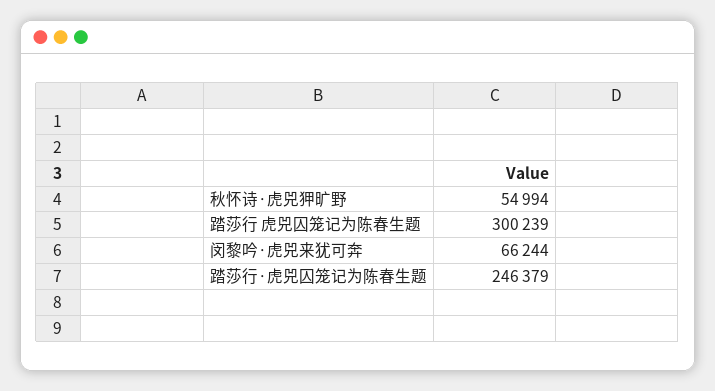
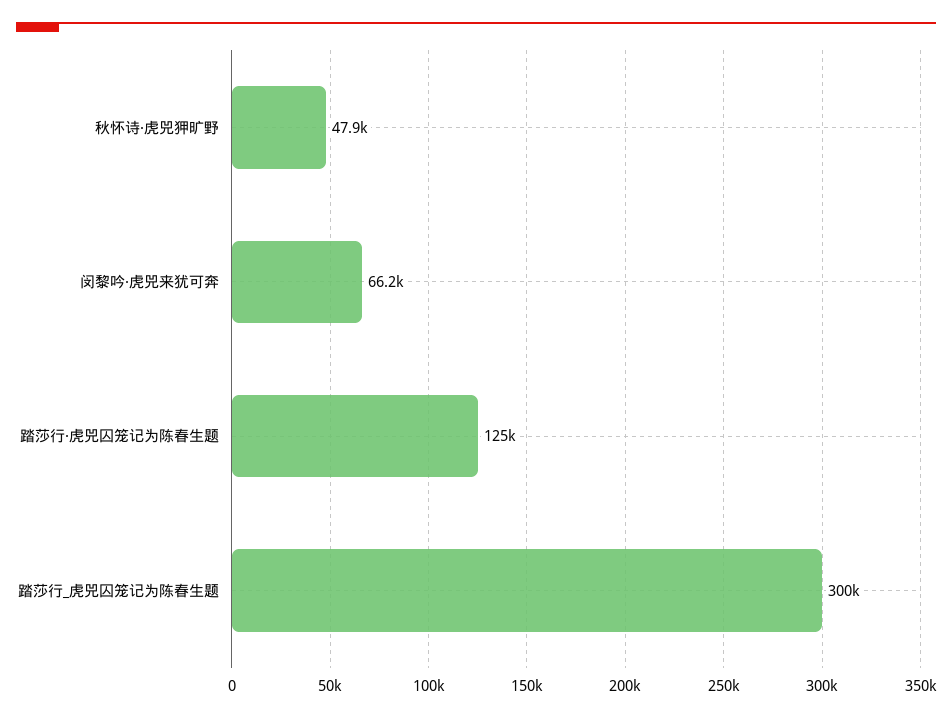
秋怀诗·虎兕狎旷野: 54994 -> 47900
踏莎行·虎兕囚笼记为陈春生题: 246379 -> 125000

